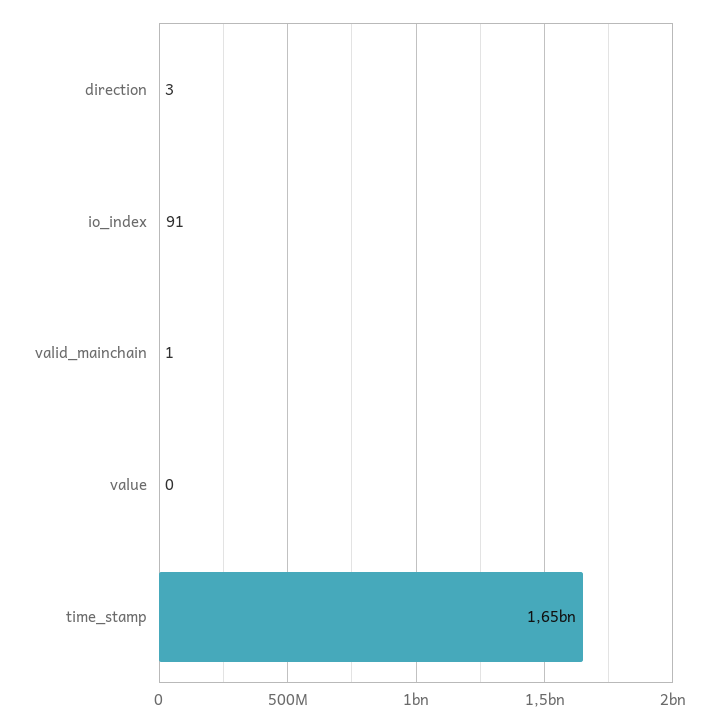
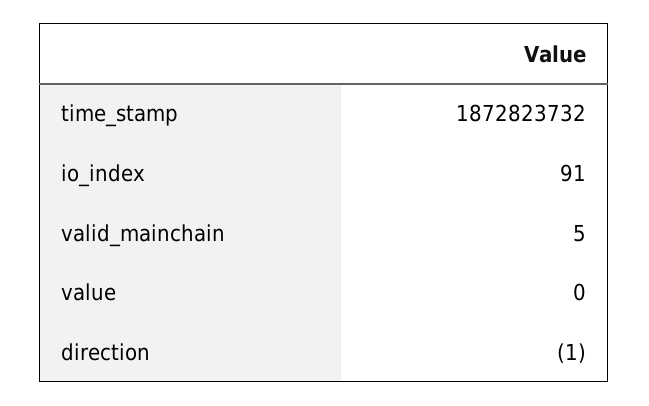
direction: 3 -> -1
valid_mainchain: 1 -> 5
time_stamp: 1650000000 -> 1872823732

